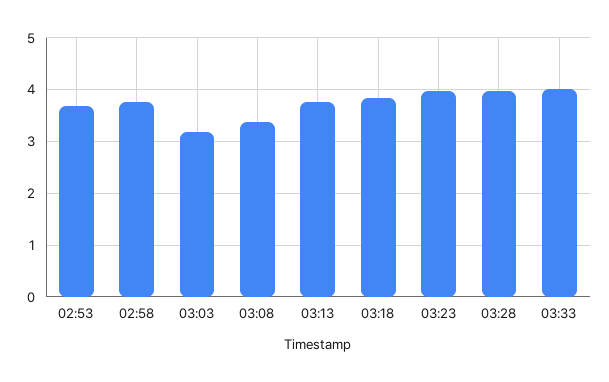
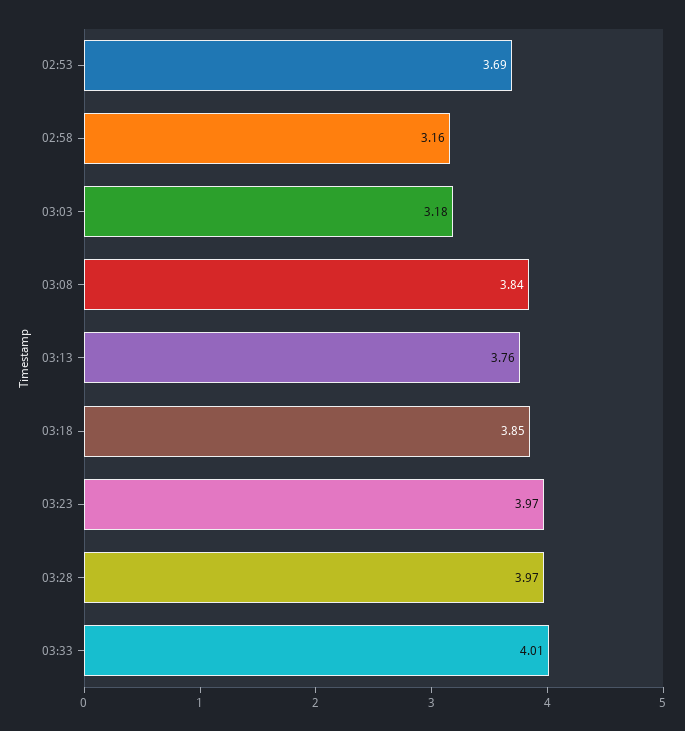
02:58: 3.8 -> 3.16
03:08: 3.4 -> 3.84

